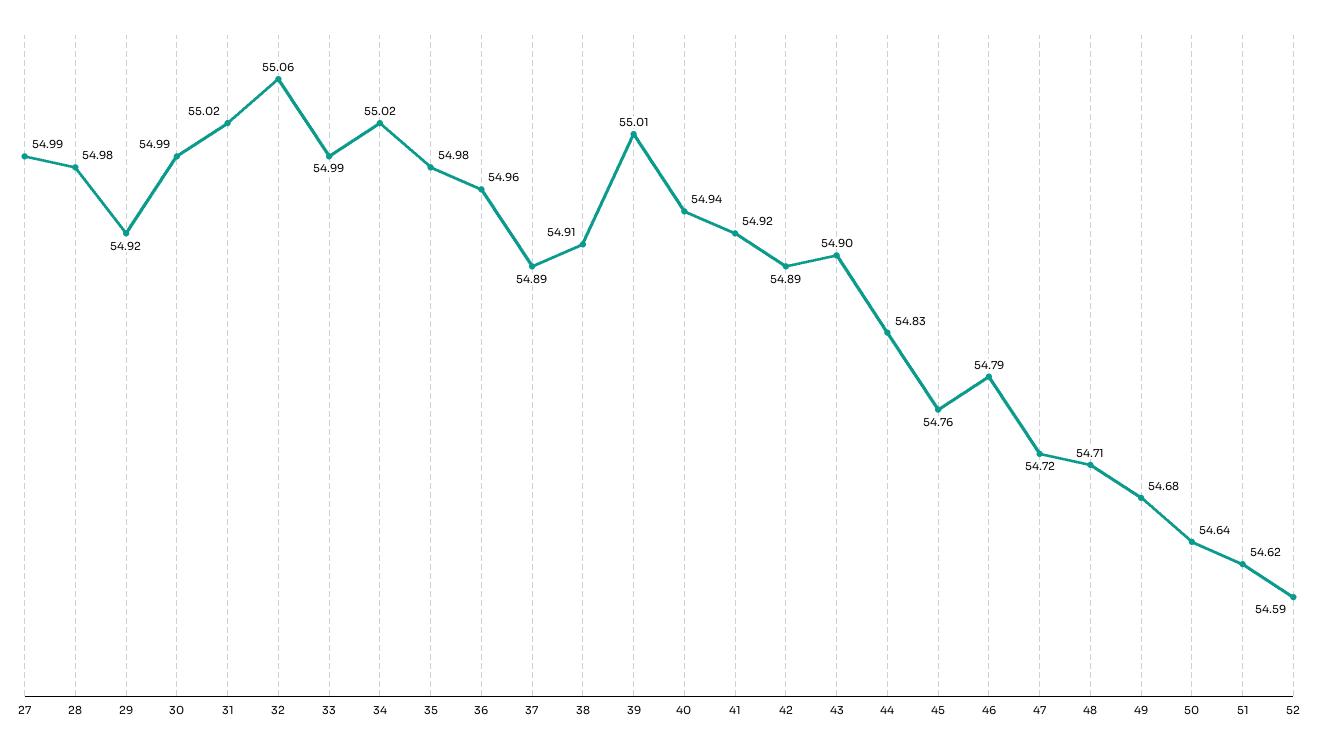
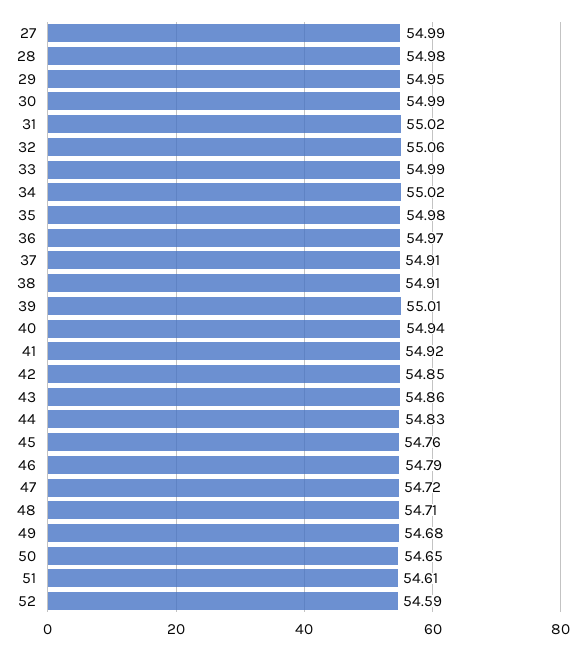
29: 54.92 -> 54.95
36: 54.96 -> 54.97
37: 54.89 -> 54.91
42: 54.89 -> 54.85
43: 54.9 -> 54.86
50: 54.64 -> 54.65
51: 54.62 -> 54.61

